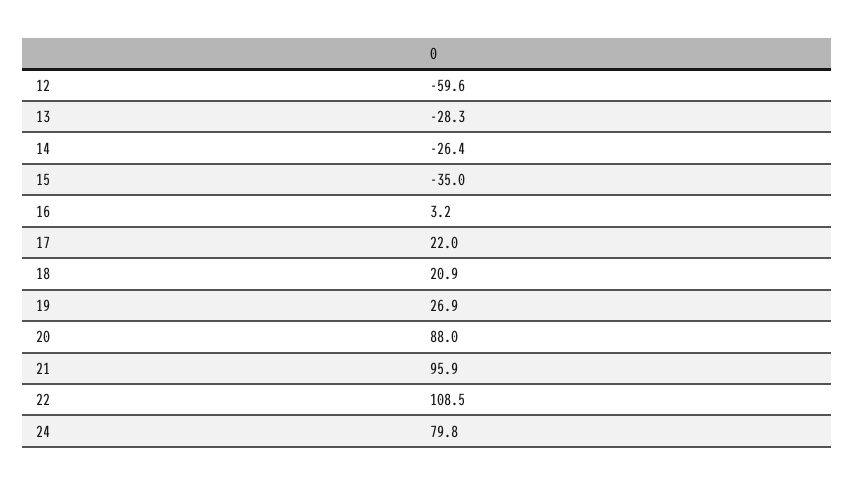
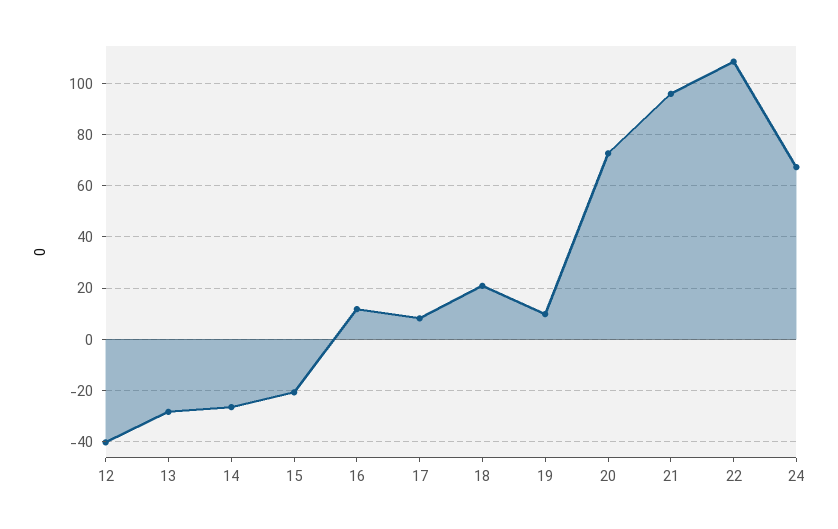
12: -59.6 -> -40
15: -35 -> -20
16: 3.2 -> 12.5
17: 22 -> 7.5
19: 26.9 -> 10
20: 88 -> 72.5
24: 79.8 -> 67.5

